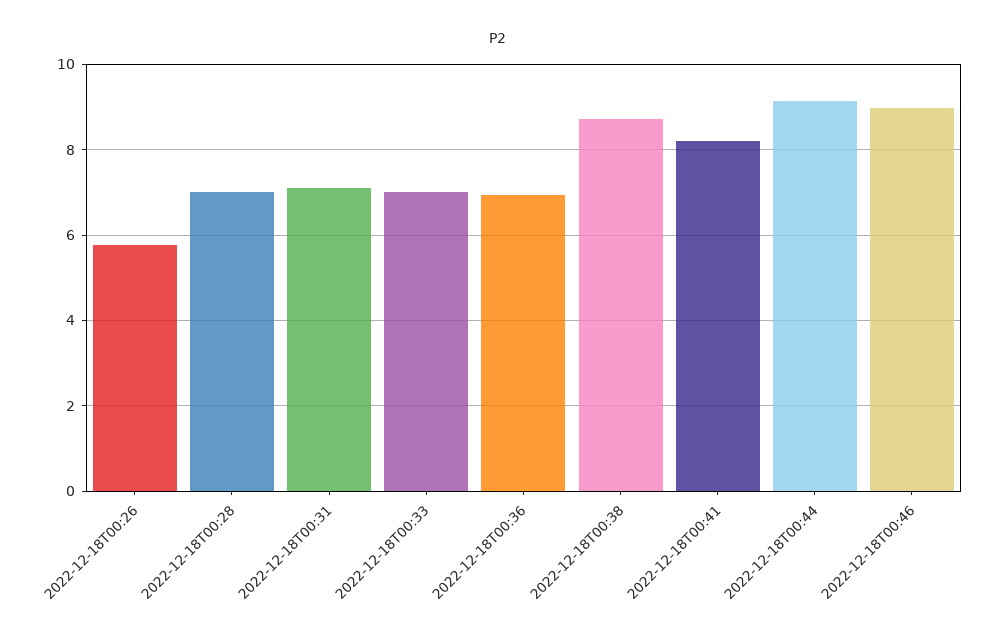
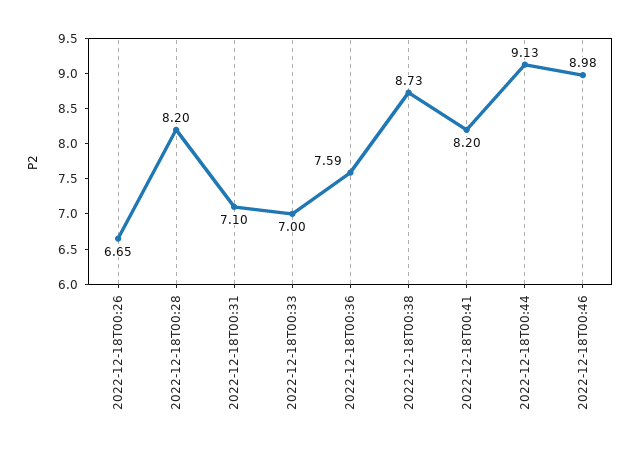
2022-12-18T00:26: 5.8 -> 6.65
2022-12-18T00:28: 7 -> 8.2
2022-12-18T00:36: 7 -> 7.59

